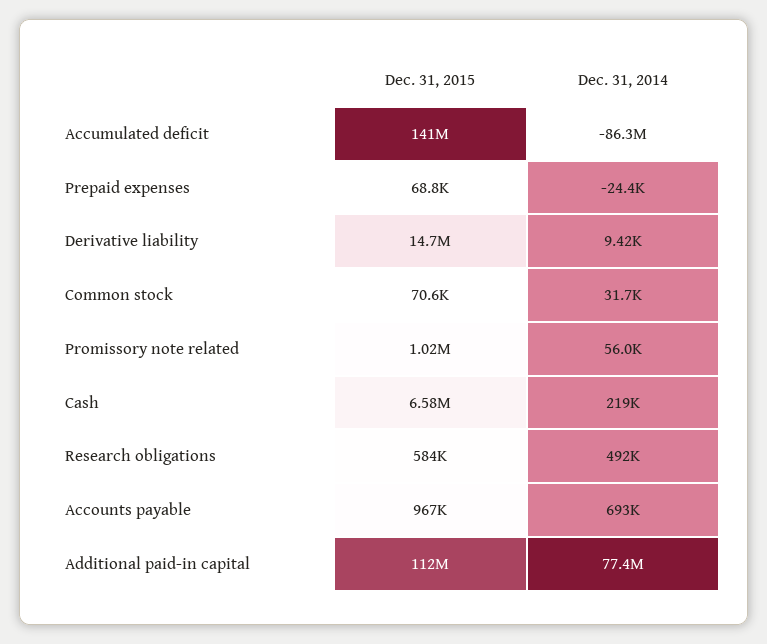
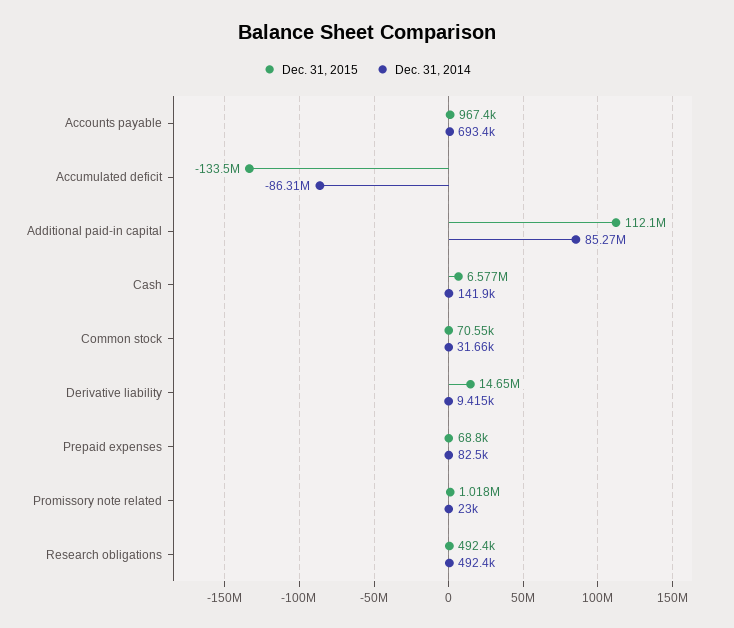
Dec. 31, 2015, Accumulated deficit: 141000000 -> -133500000
Dec. 31, 2014, Prepaid expenses: -24400 -> 82500
Dec. 31, 2014, Promissory note related: 56000 -> 23000
Dec. 31, 2014, Cash: 219000 -> 141900
Dec. 31, 2015, Research obligations: 584000 -> 492400
Dec. 31, 2014, Additional paid-in capital: 77400000 -> 85270000

